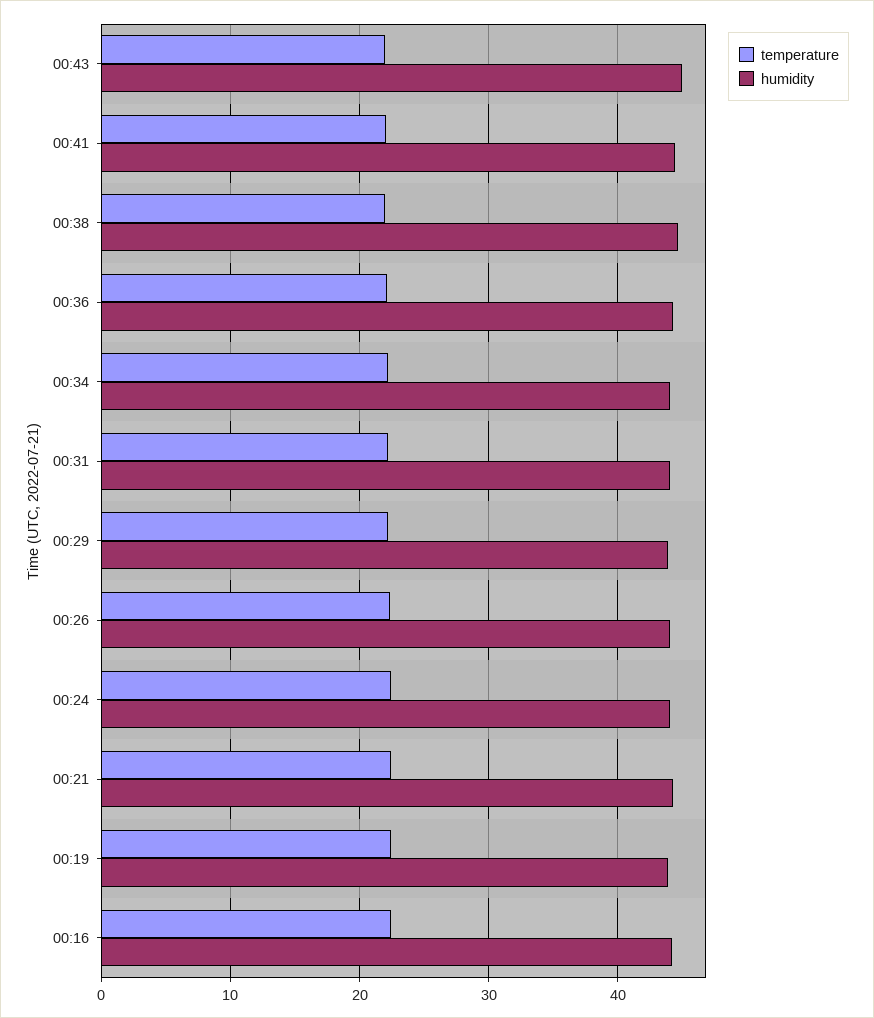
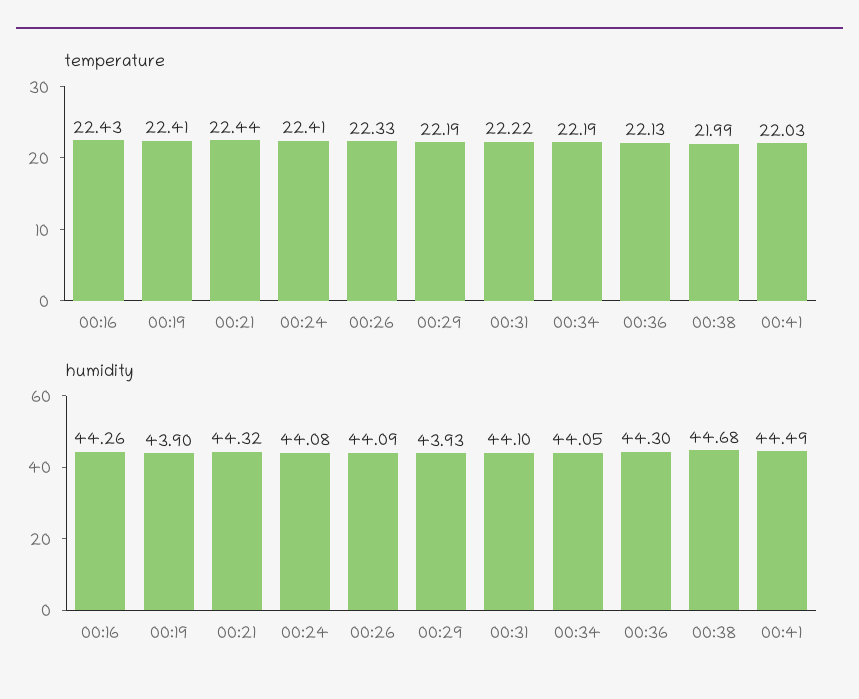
temperature, 00:43: 22 -> none
humidity, 00:43: 45 -> none

